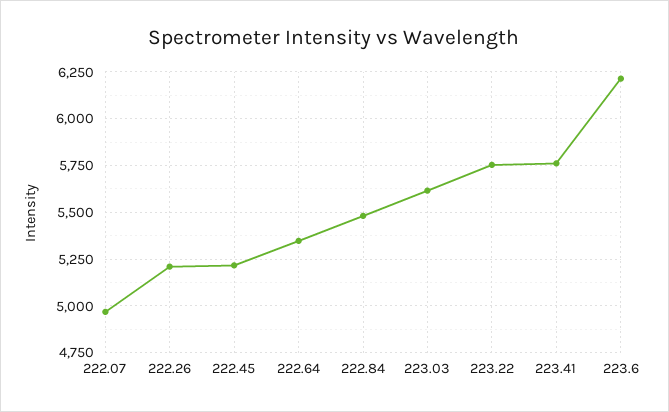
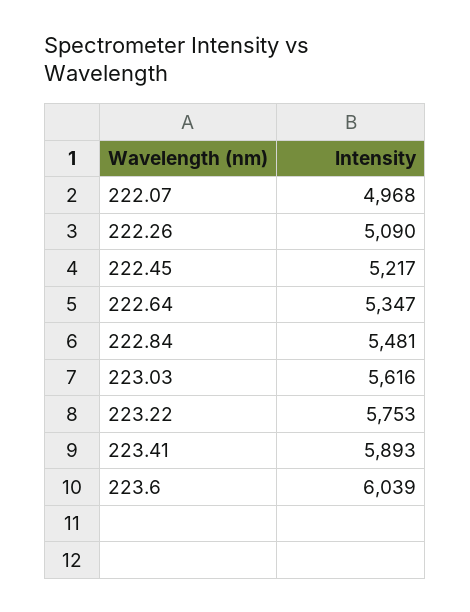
222.26: 5200 -> 5090
223.41: 5750 -> 5893
223.6: 6200 -> 6039

